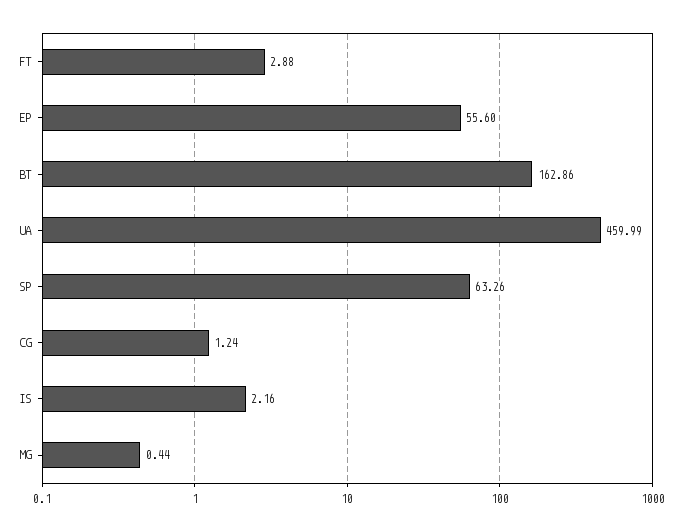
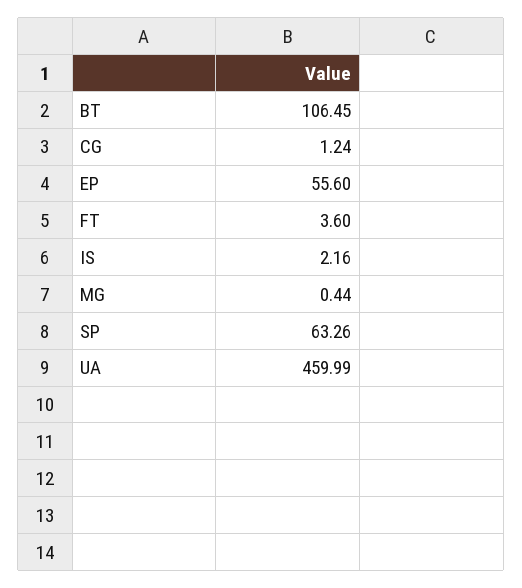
FT: 2.88 -> 3.6
BT: 162.86 -> 106.45

